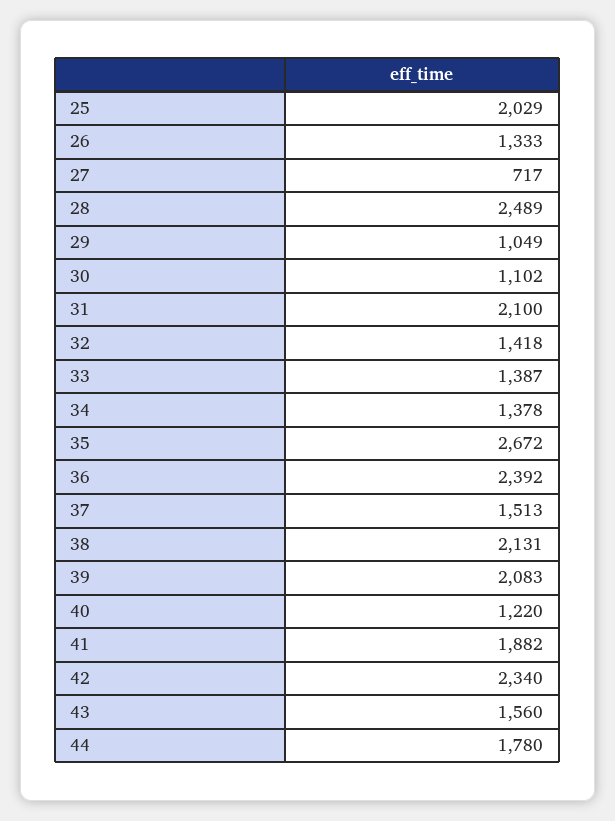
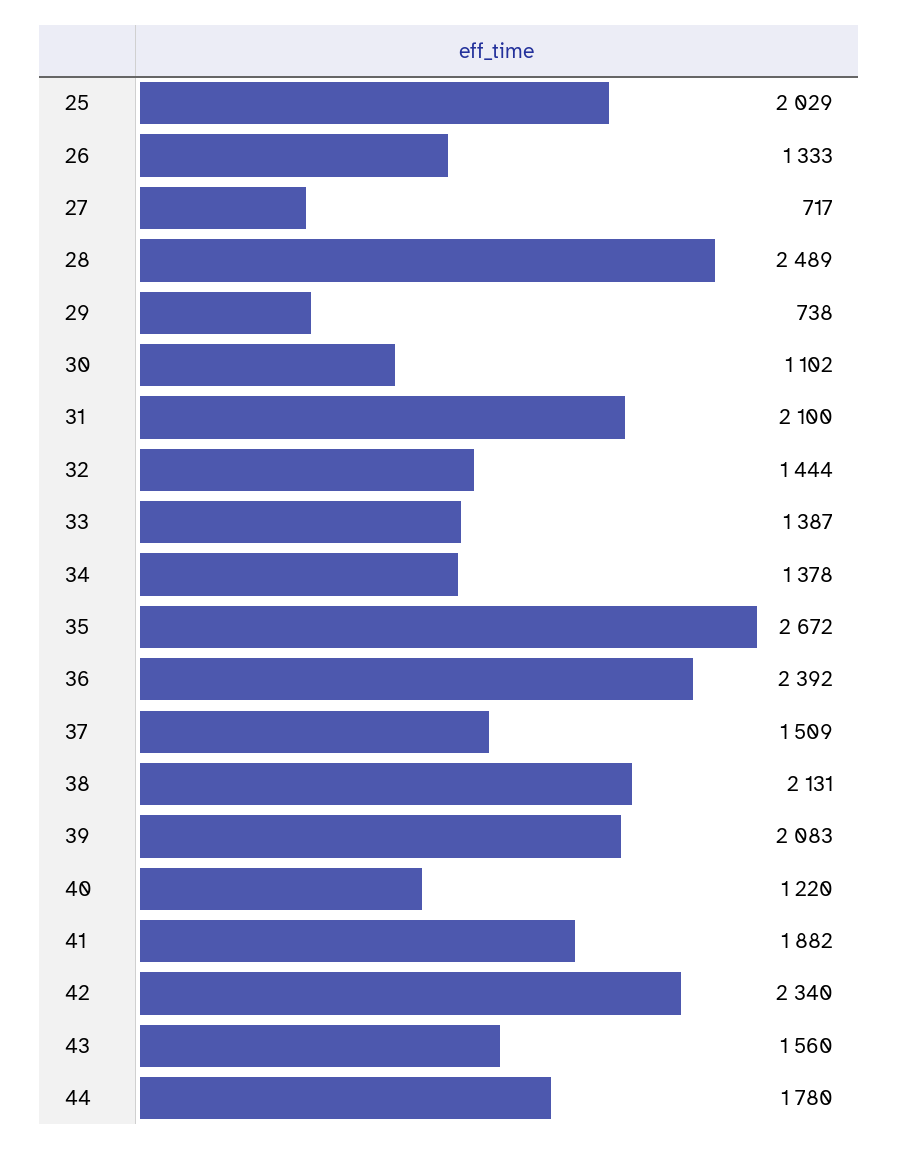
29: 1049 -> 738
32: 1418 -> 1444
37: 1513 -> 1509

